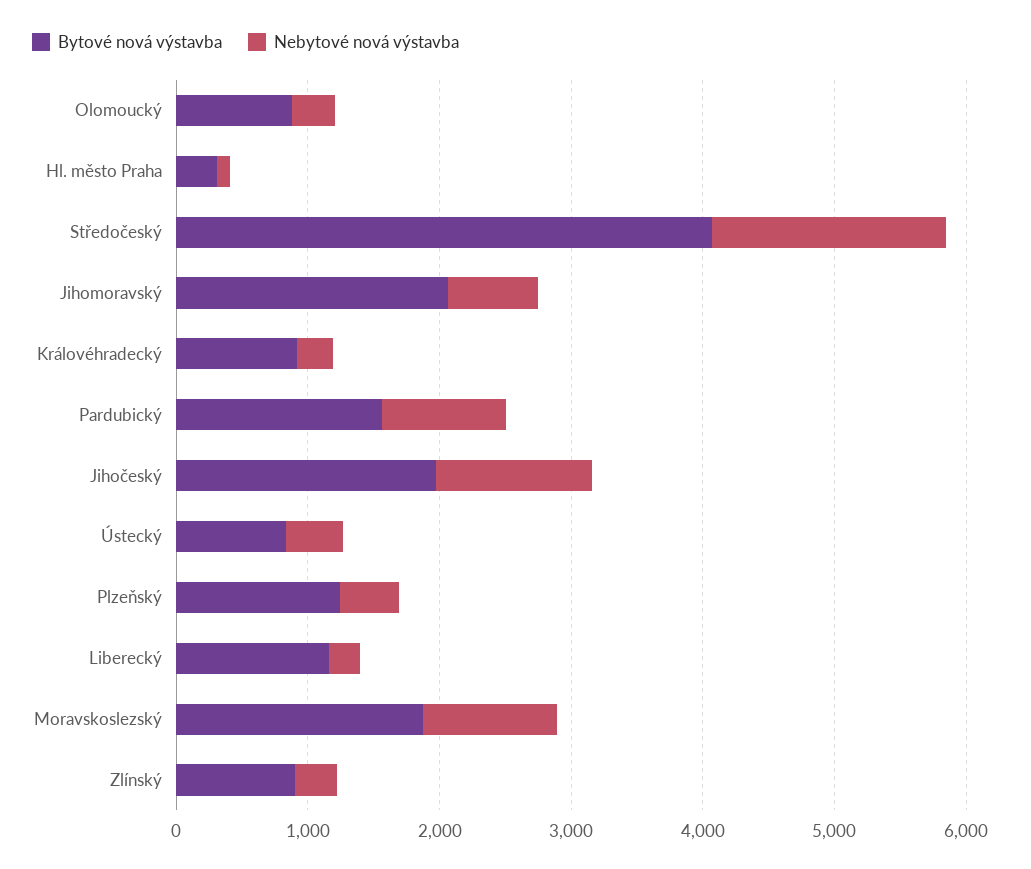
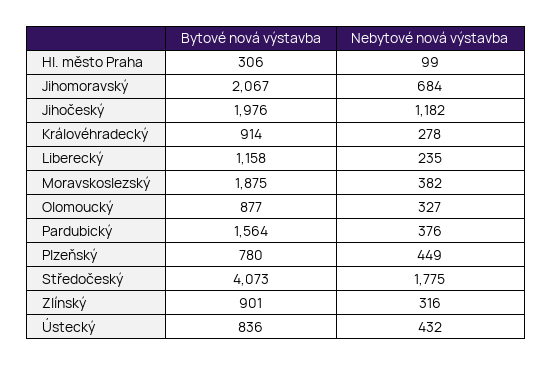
Nebytové nová výstavba, Pardubický: 1000 -> 376
Bytové nová výstavba, Plzeňský: 1200 -> 780
Nebytové nová výstavba, Moravskoslezský: 1000 -> 382

